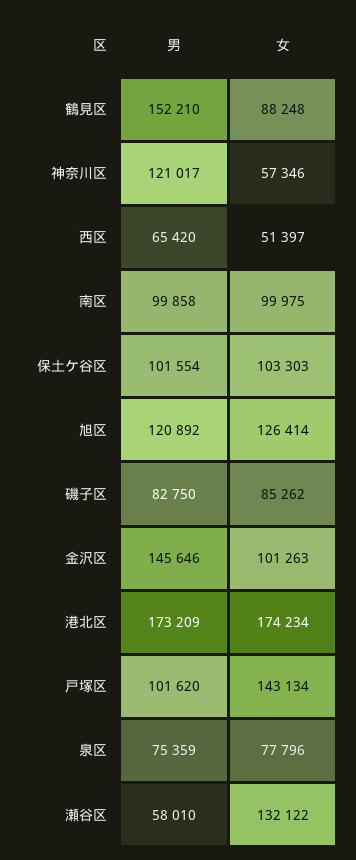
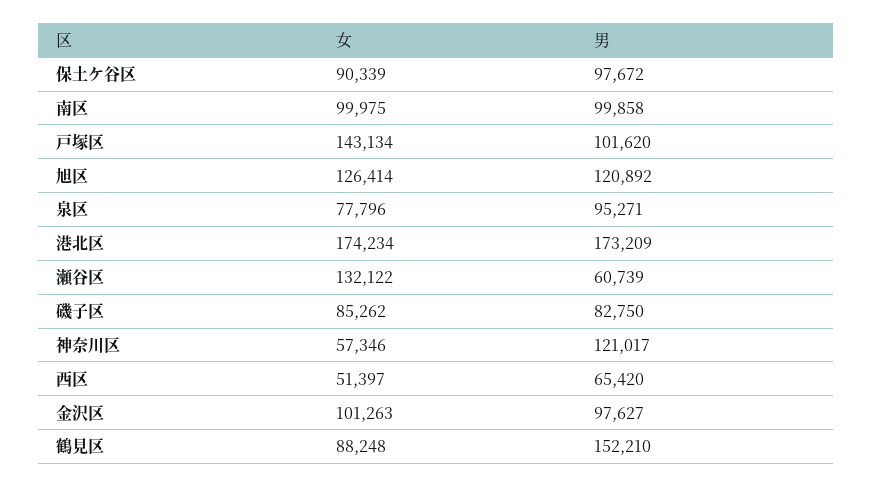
男, 保土ケ谷区: 101554 -> 97672
女, 保土ケ谷区: 103303 -> 90339
男, 金沢区: 145646 -> 97627
男, 泉区: 75359 -> 95271
男, 瀬谷区: 58010 -> 60739

